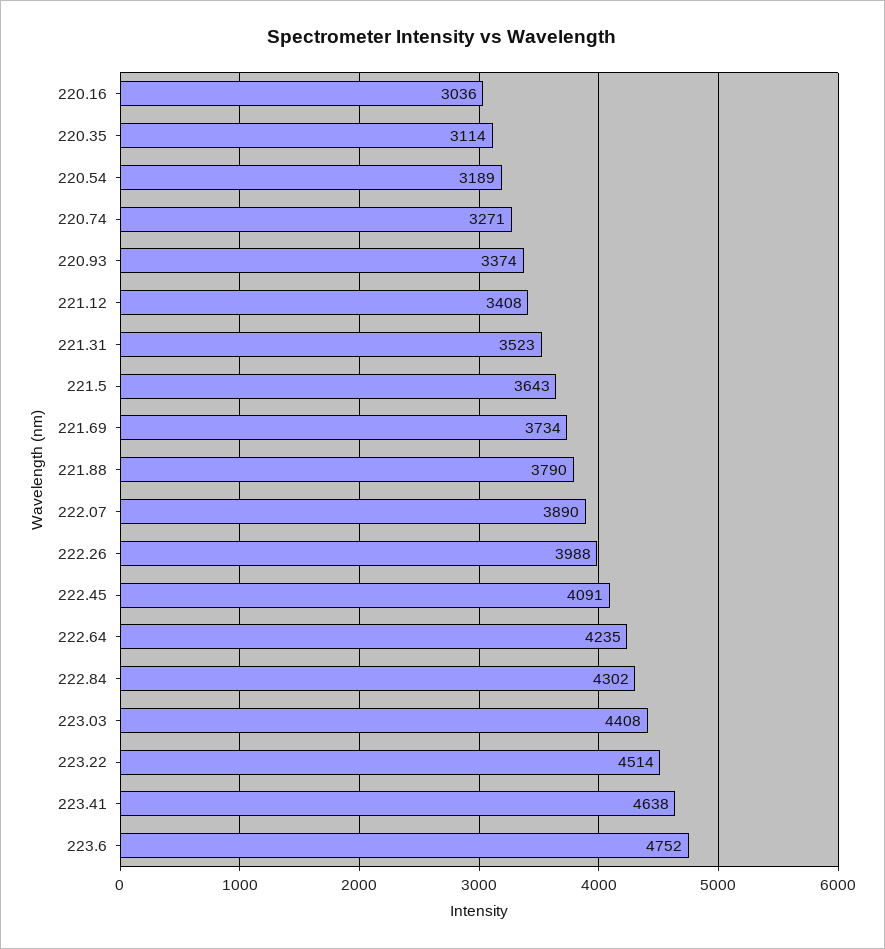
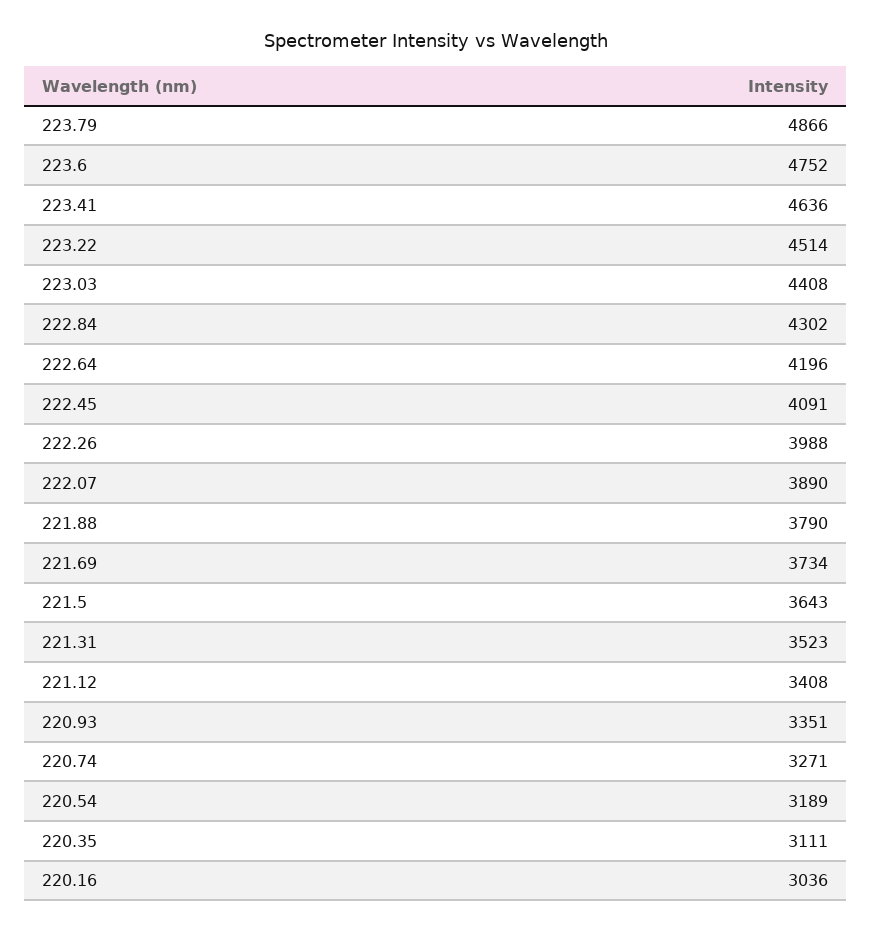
220.35: 3114 -> 3111
220.93: 3374 -> 3351
222.64: 4235 -> 4196
223.41: 4638 -> 4636
223.79: none -> 4866

